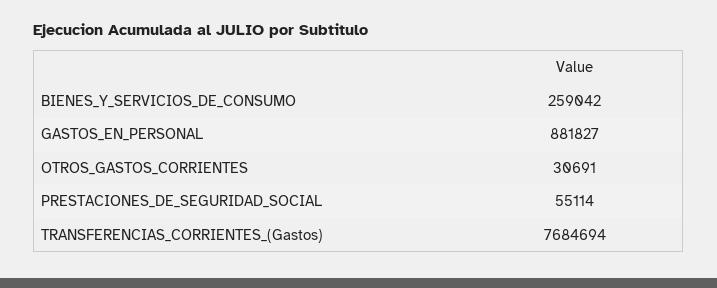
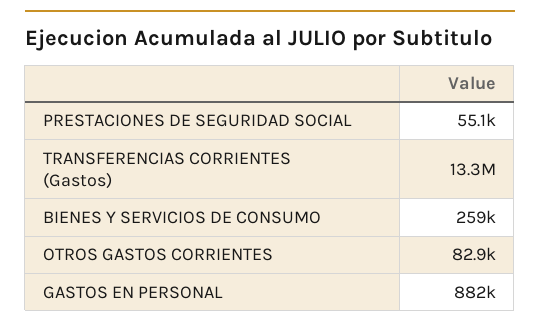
OTROS_GASTOS_CORRIENTES: 30691 -> 82900
TRANSFERENCIAS_CORRIENTES_(Gastos): 7684694 -> 13300000

